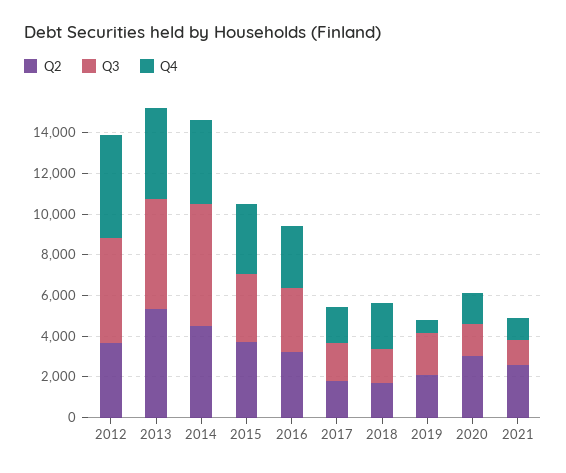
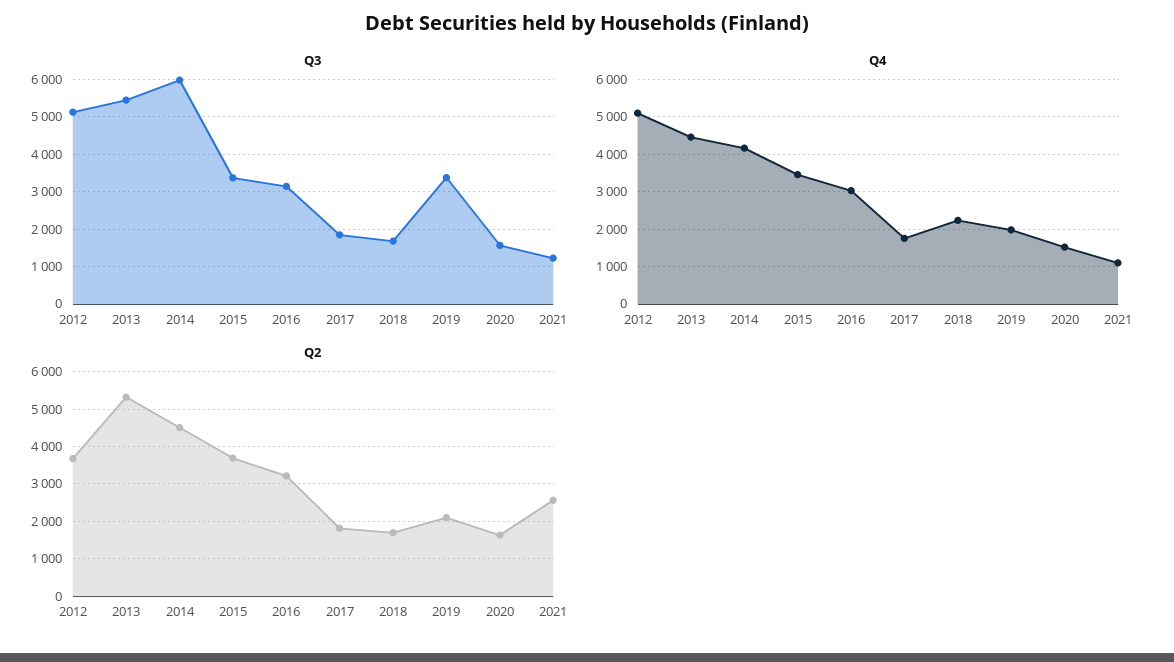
Q3, 2019: 2000 -> 3400
Q4, 2019: 500 -> 2000
Q2, 2020: 3000 -> 1600

